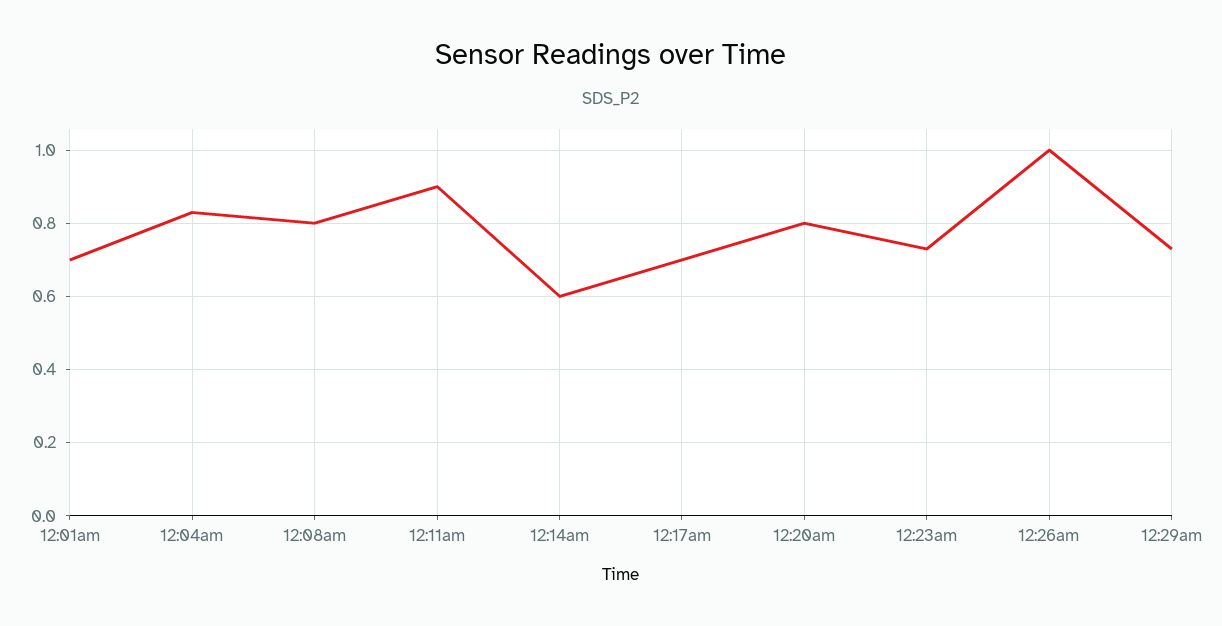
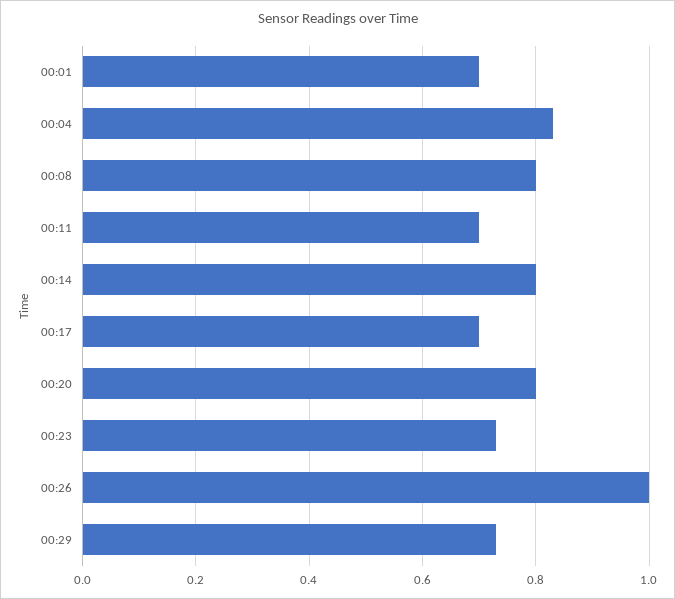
12:11am: 0.9 -> 0.7
12:14am: 0.6 -> 0.8

